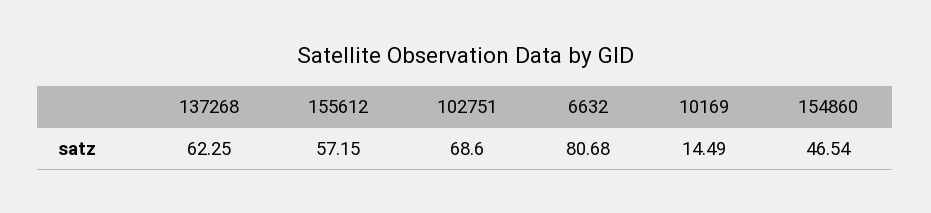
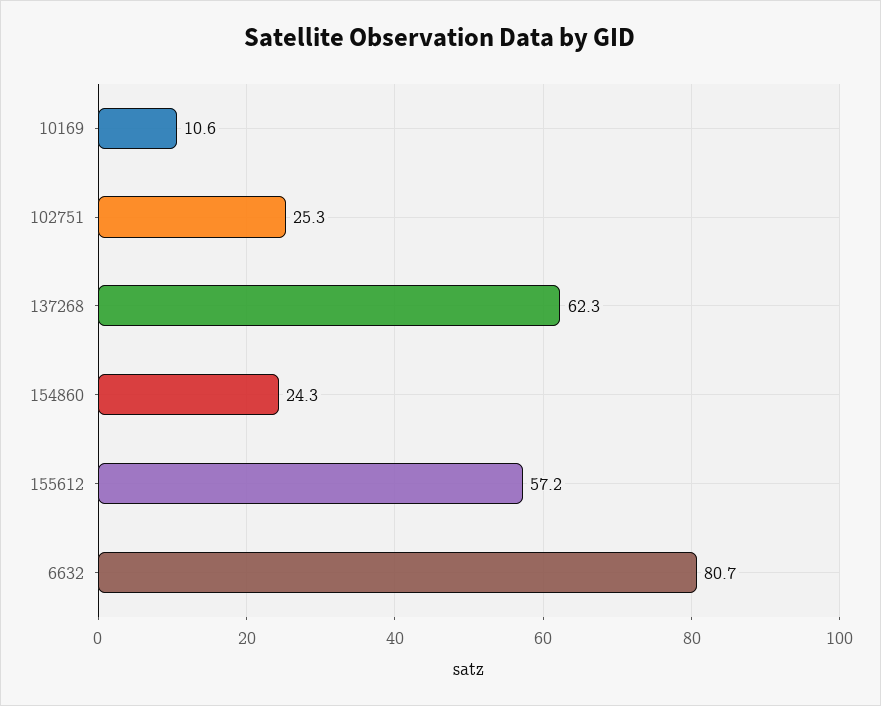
102751: 68.6 -> 25.3
10169: 14.49 -> 10.6
154860: 46.54 -> 24.3

